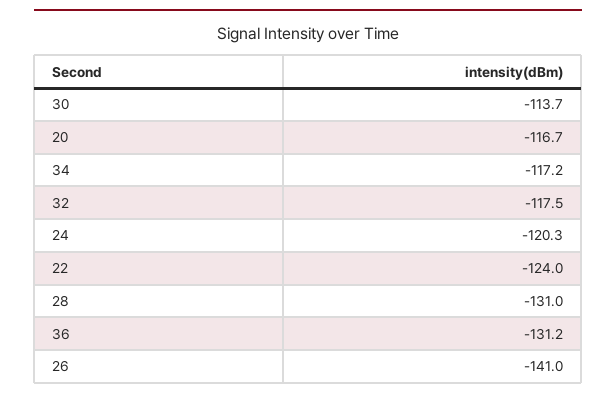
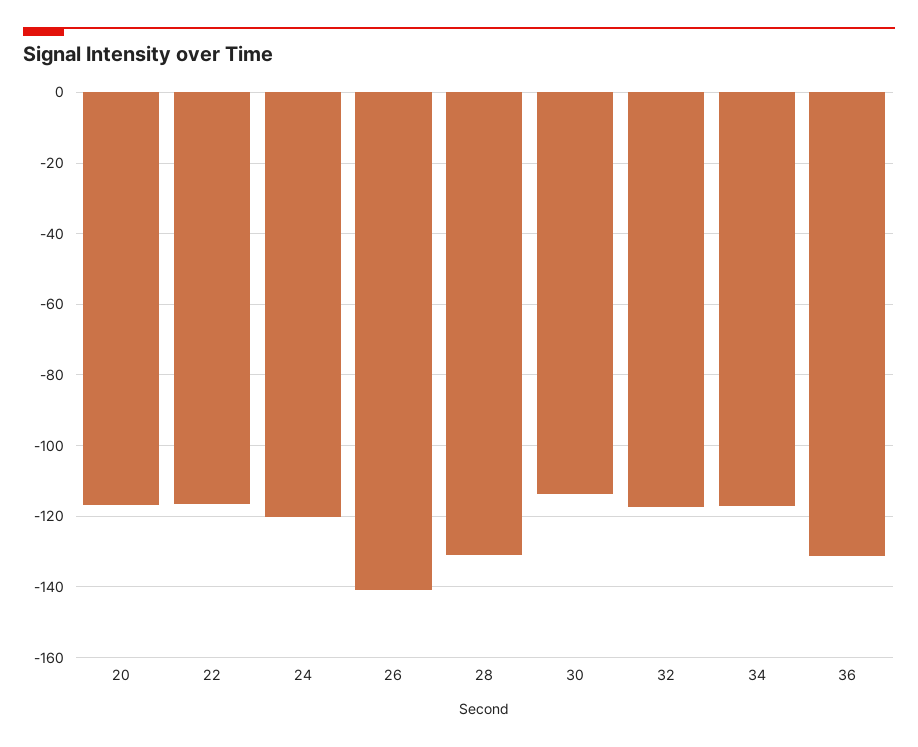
22: -124 -> -116

